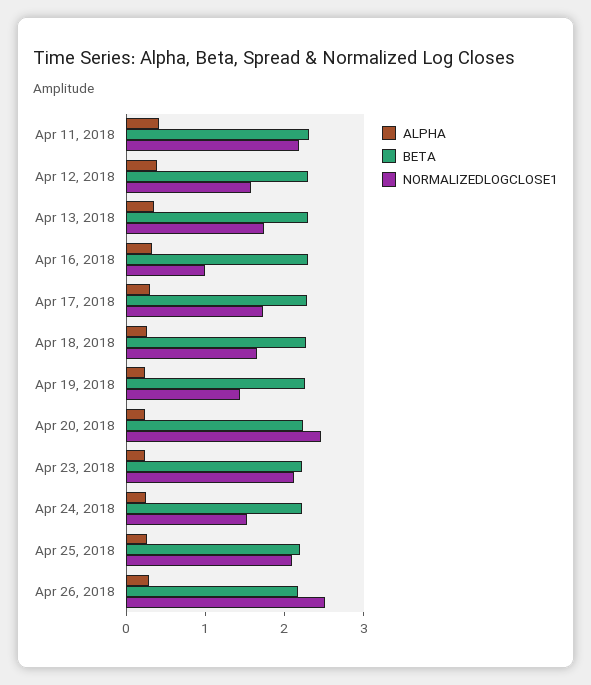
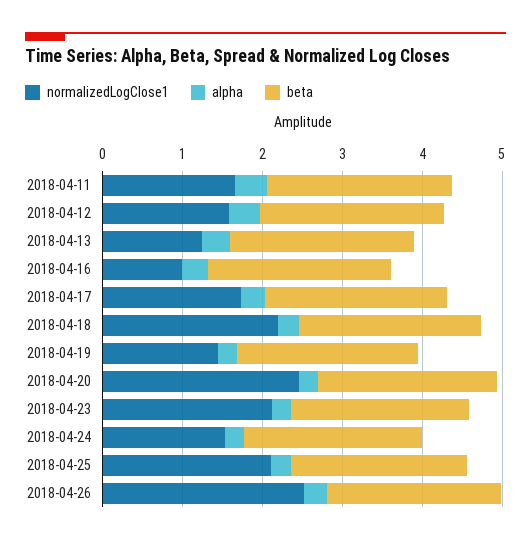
NORMALIZEDLOGCLOSE1, Apr 11, 2018: 2.2 -> 1.6
NORMALIZEDLOGCLOSE1, Apr 13, 2018: 1.8 -> 1.2
NORMALIZEDLOGCLOSE1, Apr 18, 2018: 1.6 -> 2.2

